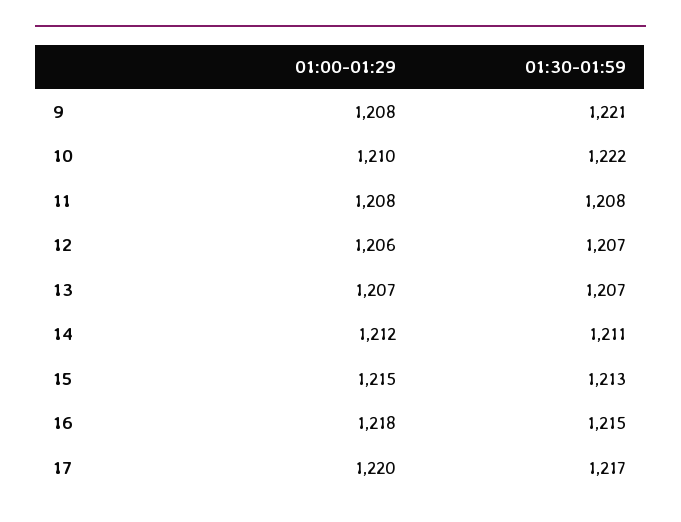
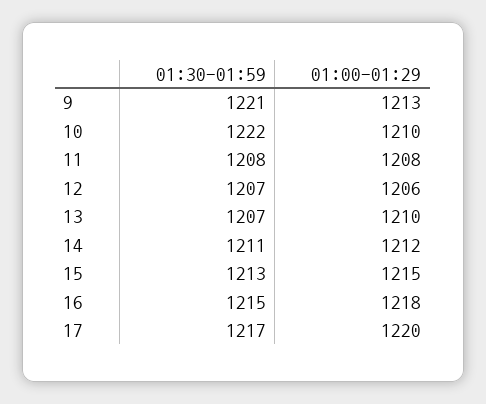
01:00-01:29, 9: 1208 -> 1213
01:00-01:29, 13: 1207 -> 1210

